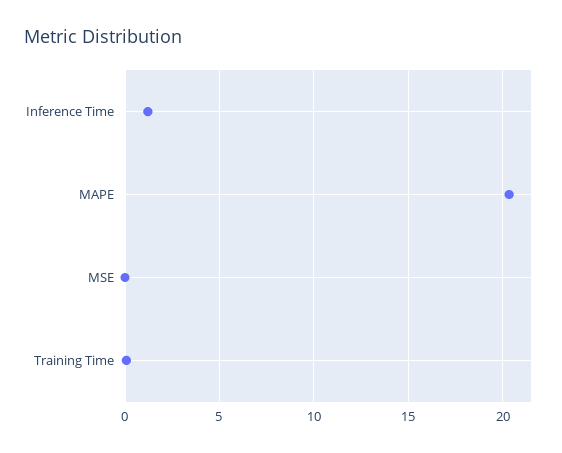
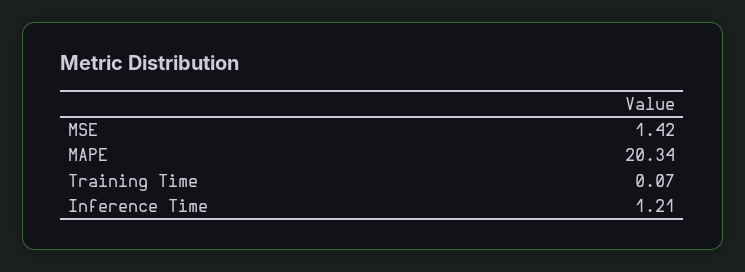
MSE: 0 -> 1.42

